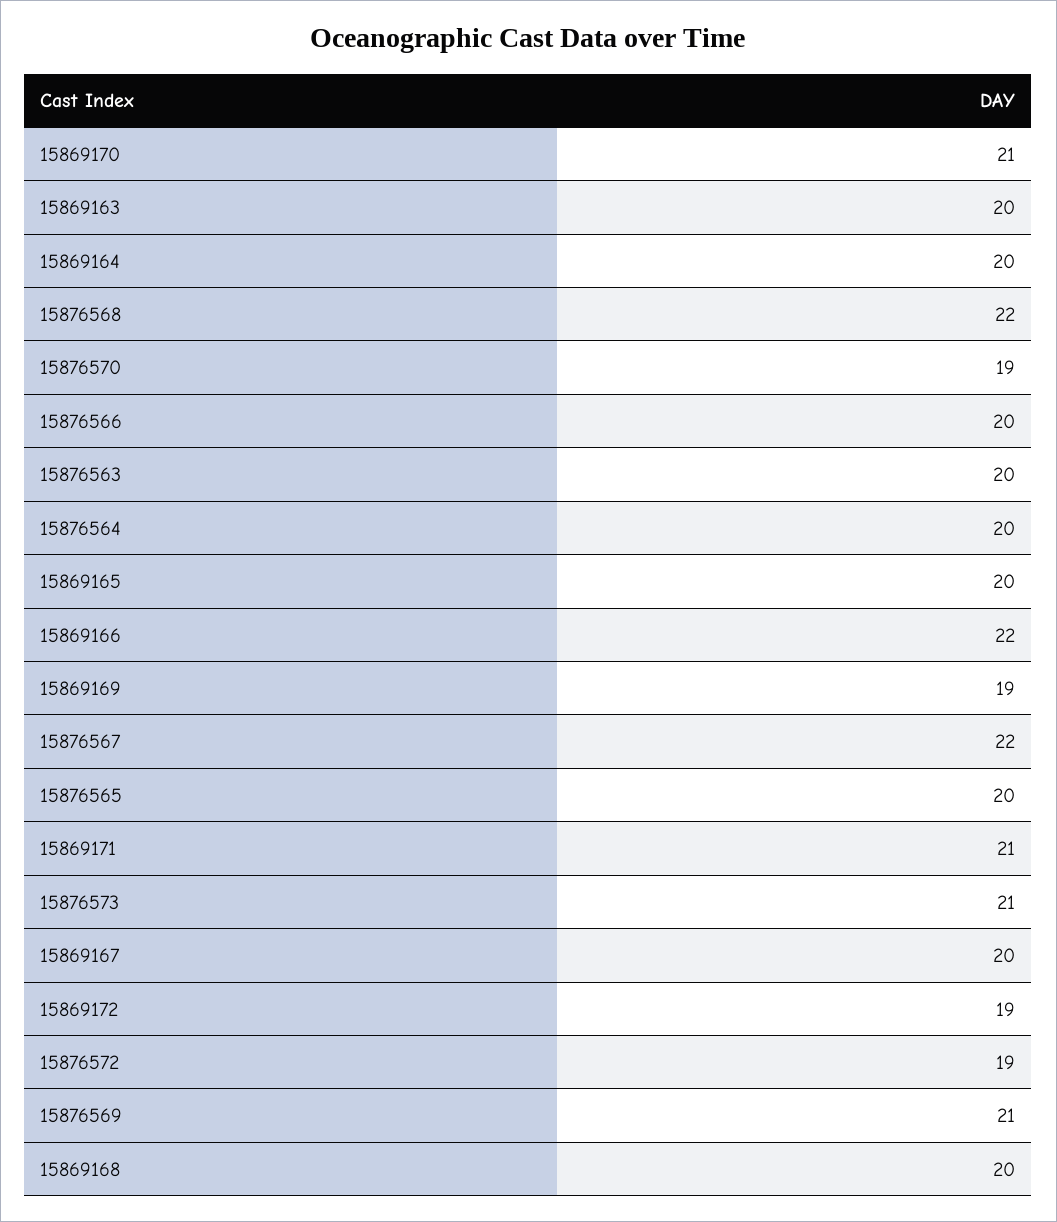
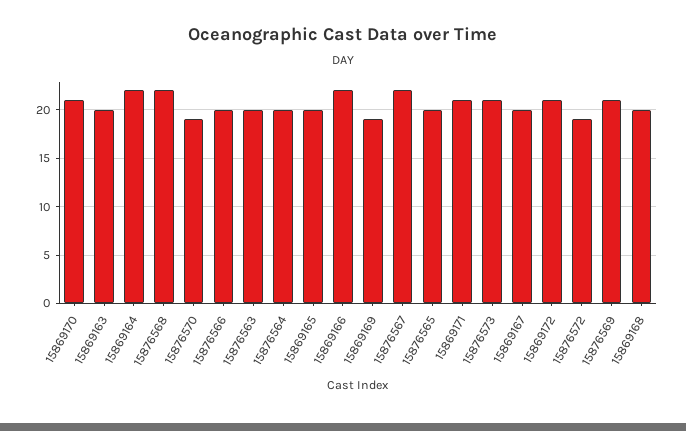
15869164: 20 -> 22
15869172: 19 -> 21

